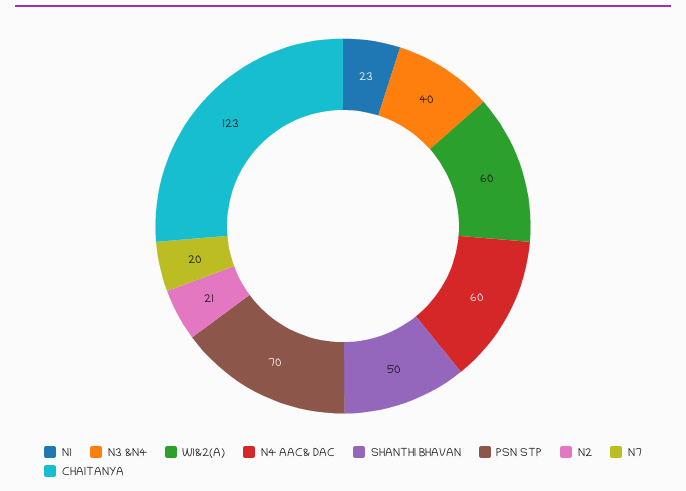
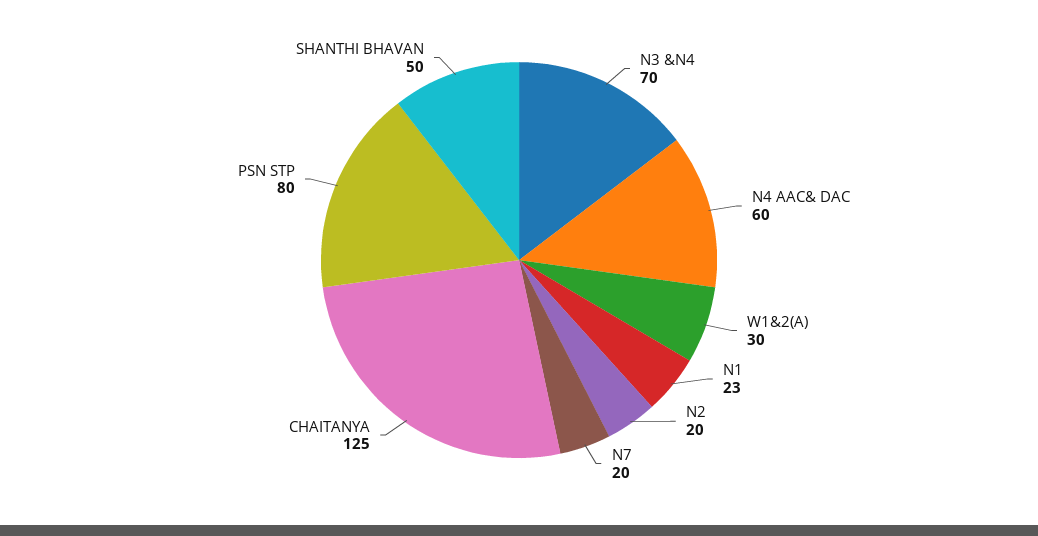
N3 &N4: 40 -> 70
W1&2(A): 60 -> 30
PSN STP: 70 -> 80
N2: 21 -> 20
CHAITANYA: 123 -> 125

